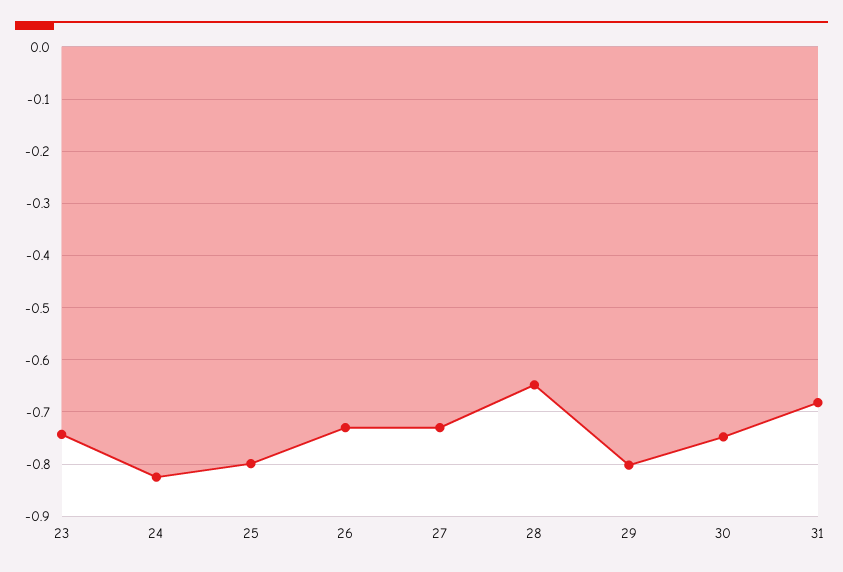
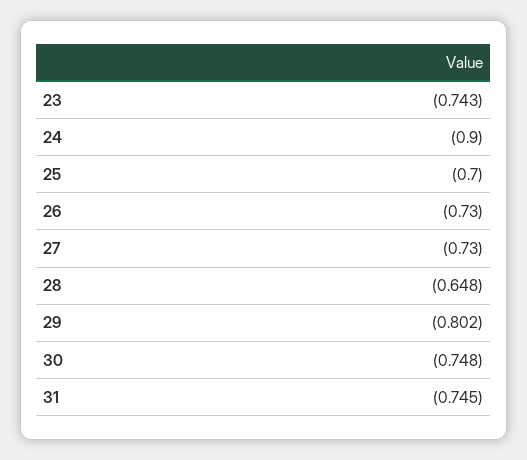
24: -0.82 -> -0.9
25: -0.8 -> -0.7
31: -0.68 -> -0.745

